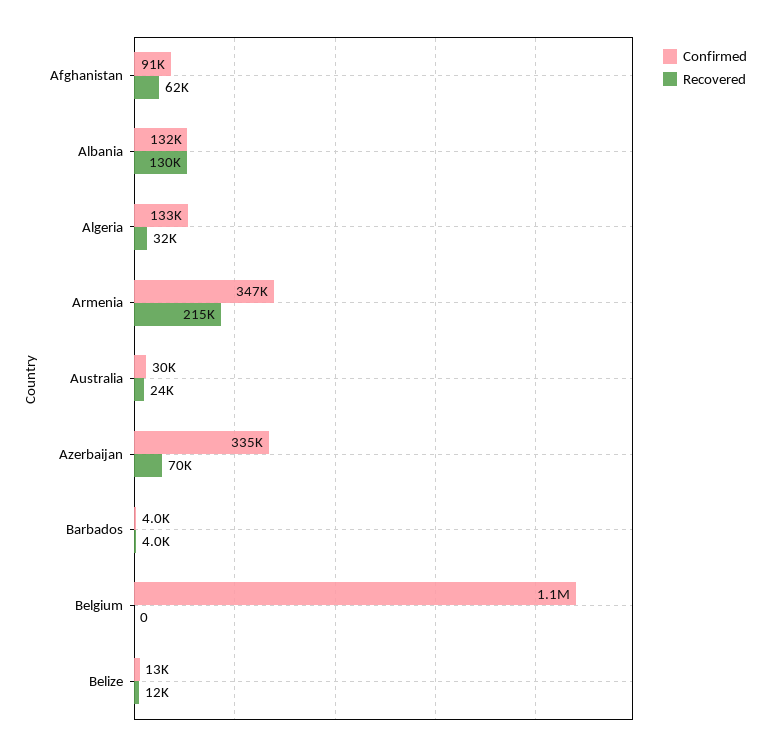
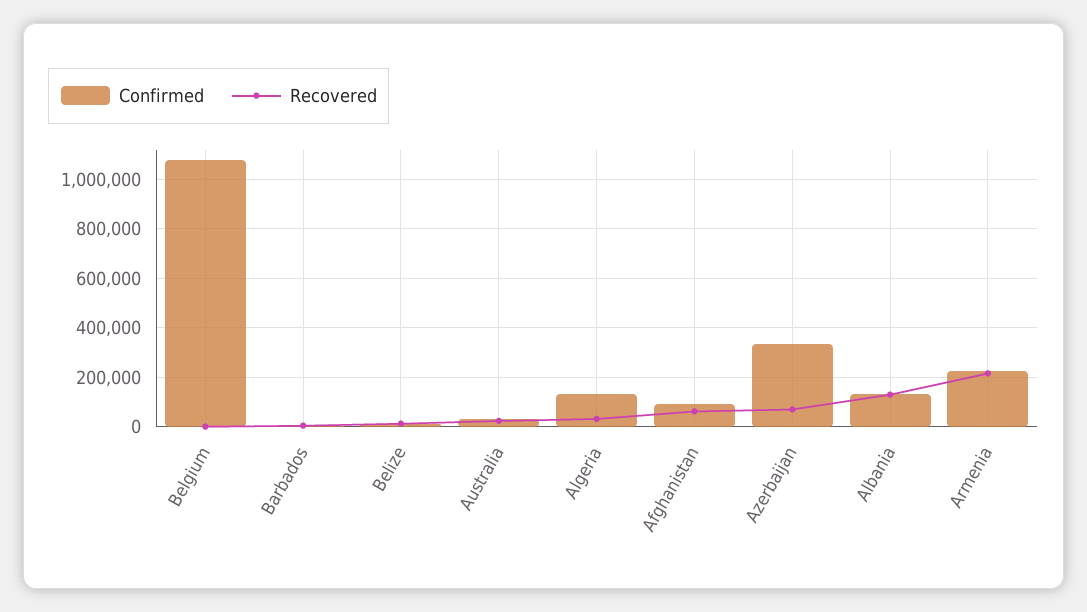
Confirmed, Armenia: 347000 -> 225000

